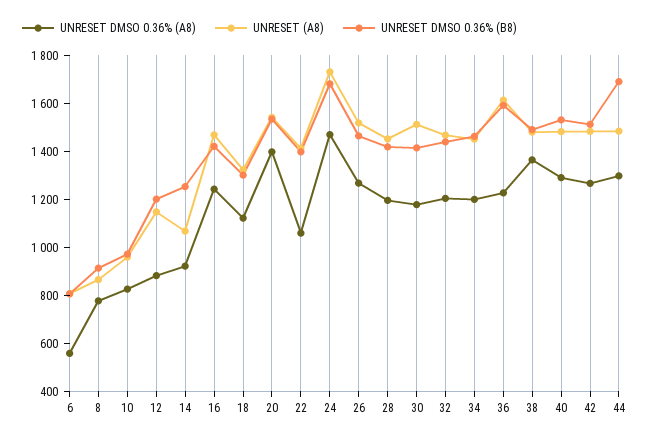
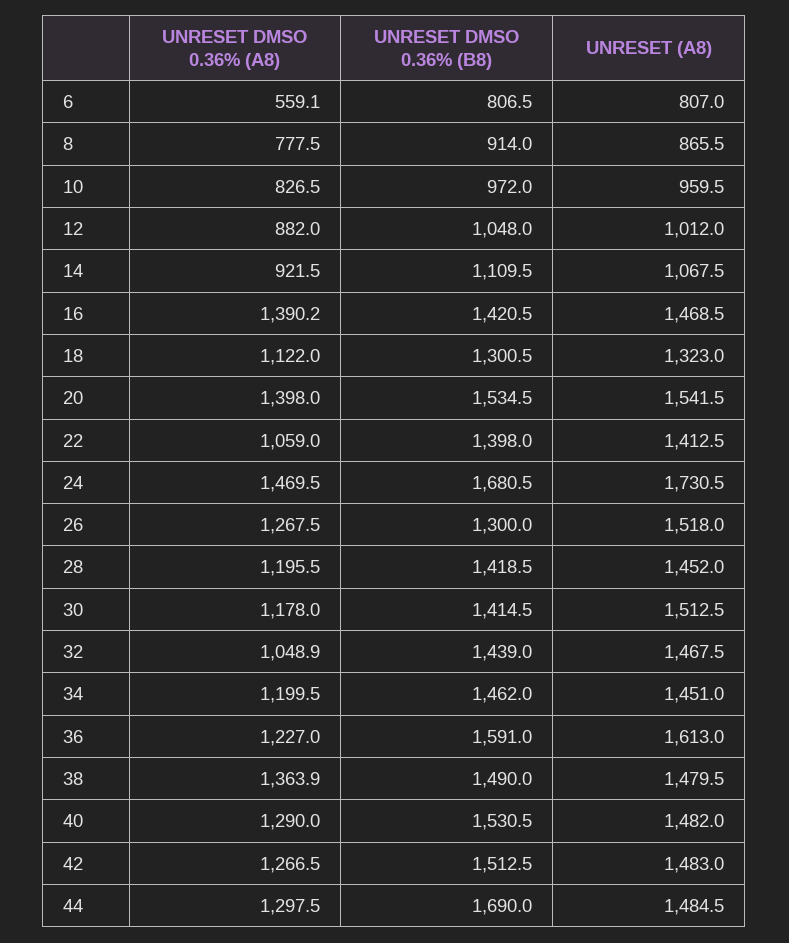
UNRESET (A8), 12: 1150 -> 1012
UNRESET DMSO 0.36% (B8), 12: 1200 -> 1048
UNRESET DMSO 0.36% (B8), 14: 1250 -> 1109.5
UNRESET DMSO 0.36% (A8), 16: 1250 -> 1390.2
UNRESET DMSO 0.36% (B8), 26: 1450 -> 1300
UNRESET DMSO 0.36% (A8), 32: 1200 -> 1048.9

